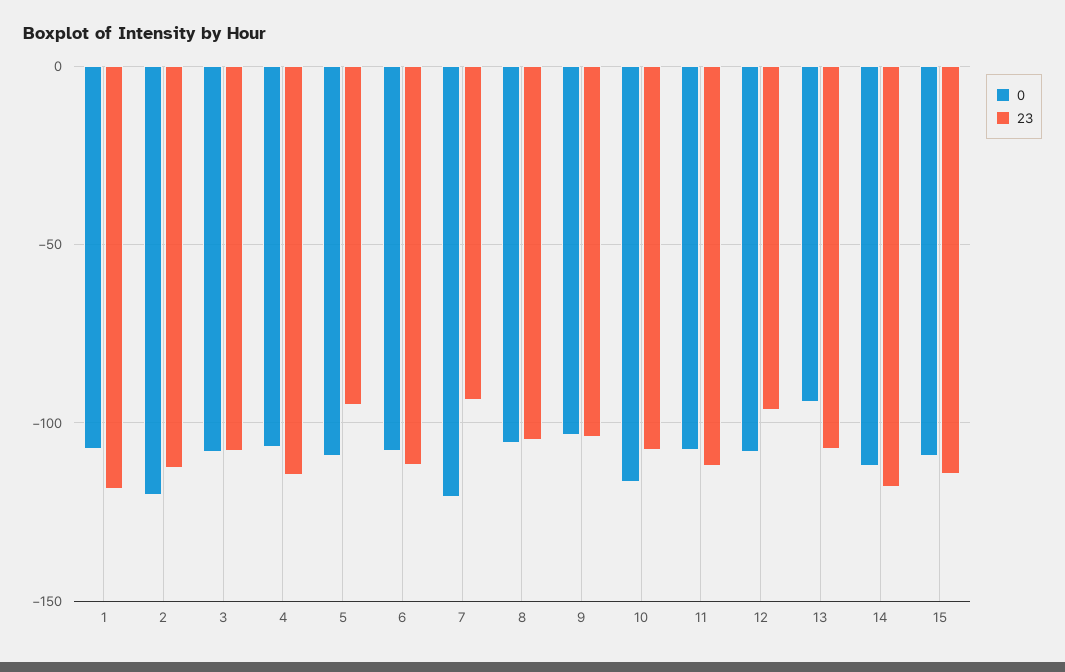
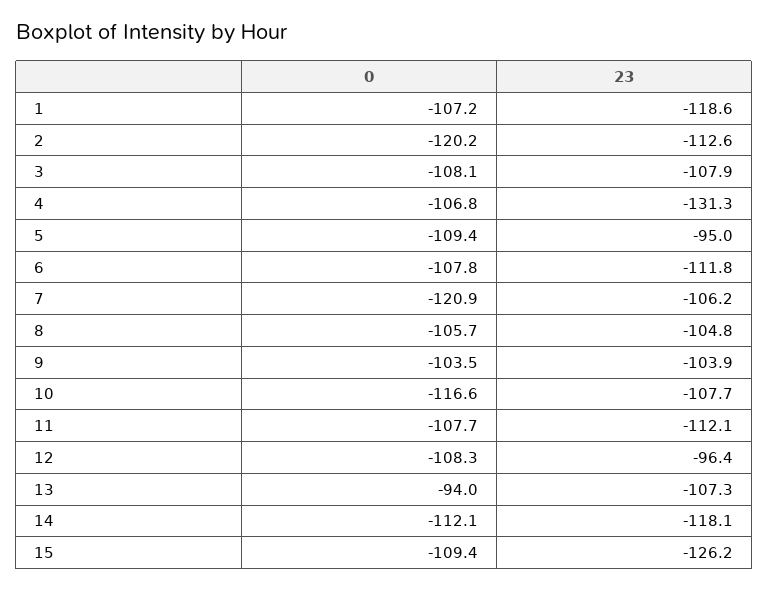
23, 4: -115 -> -131.3
23, 7: -95 -> -106.2
23, 15: -115 -> -126.2

